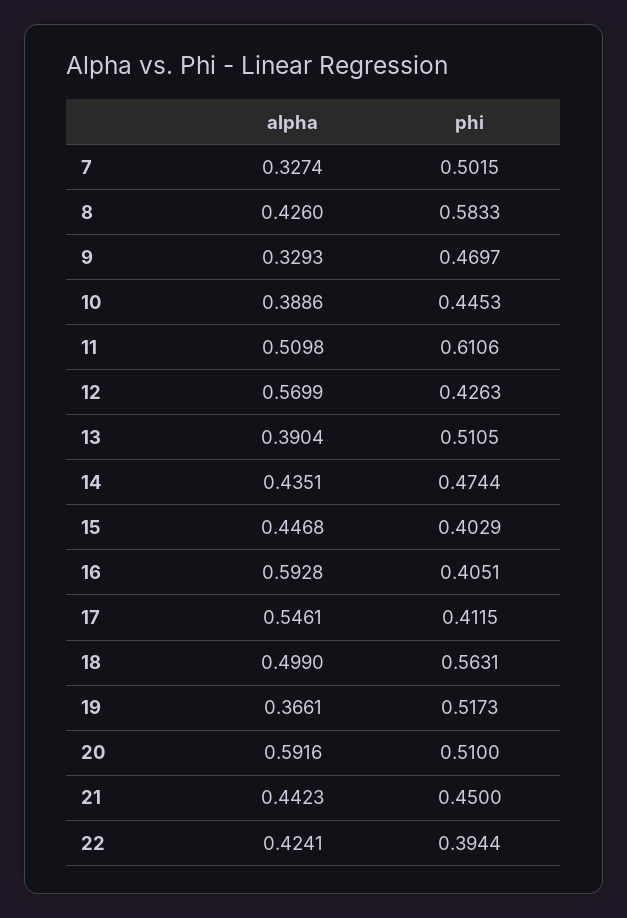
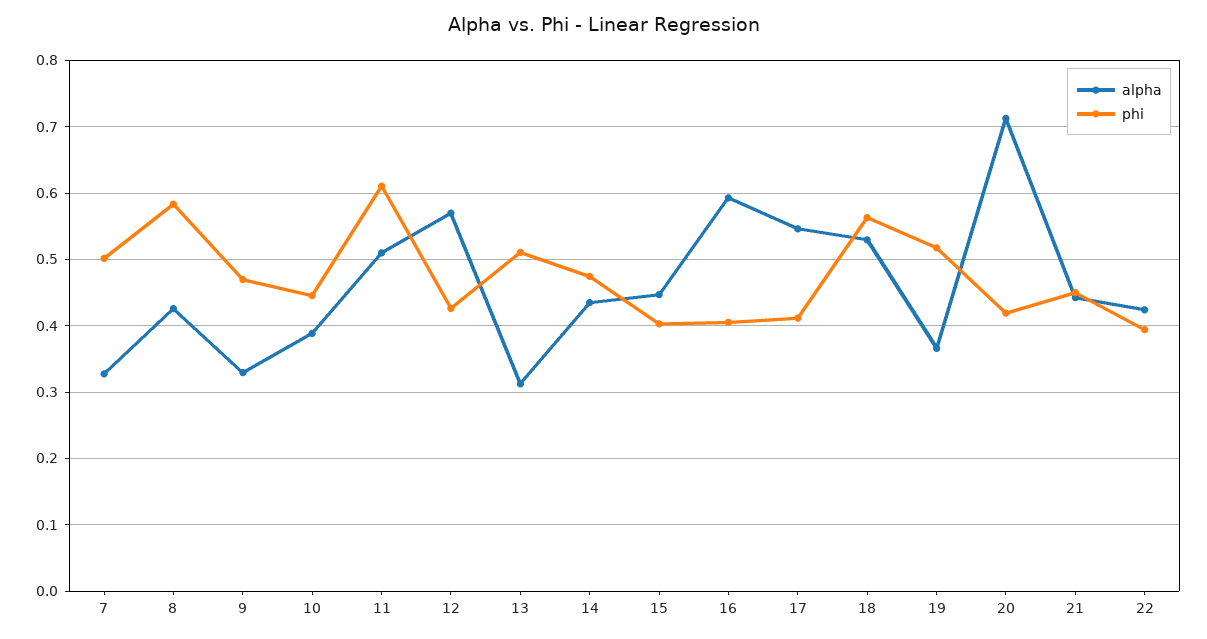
alpha, 13: 0.3904 -> 0.31
alpha, 18: 0.499 -> 0.53
alpha, 20: 0.5916 -> 0.71
phi, 20: 0.51 -> 0.42

